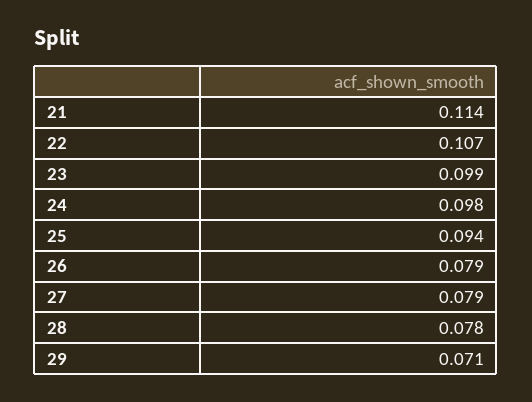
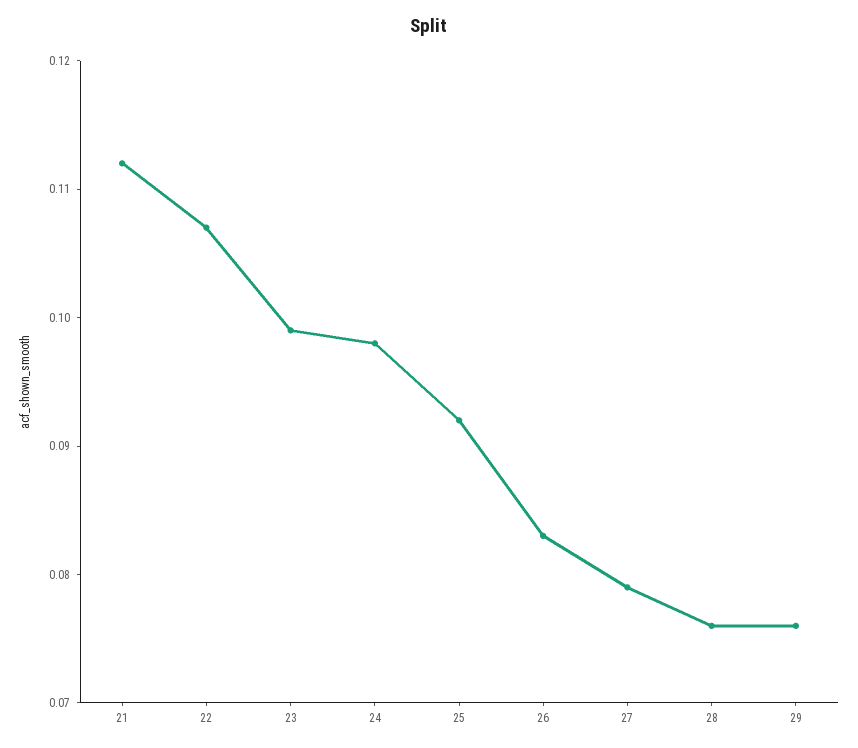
21: 0.114 -> 0.112
25: 0.094 -> 0.092
26: 0.079 -> 0.083
28: 0.078 -> 0.076
29: 0.071 -> 0.076

